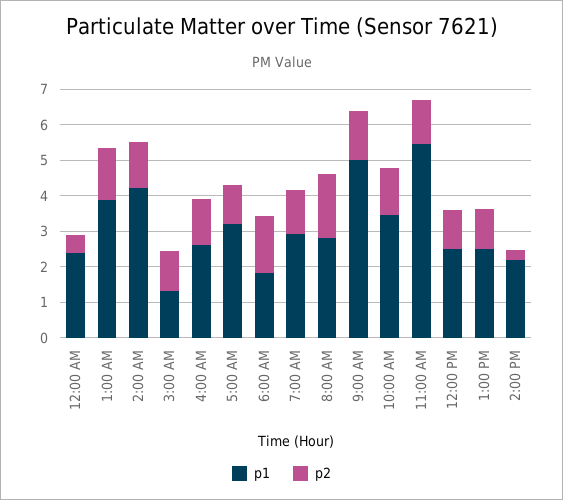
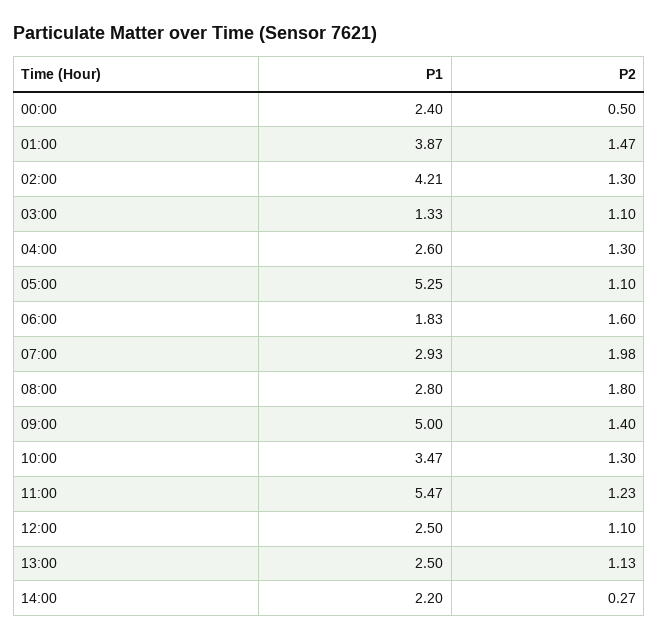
p1, 5:00 AM: 3.25 -> 5.25
p2, 7:00 AM: 1.25 -> 1.98

